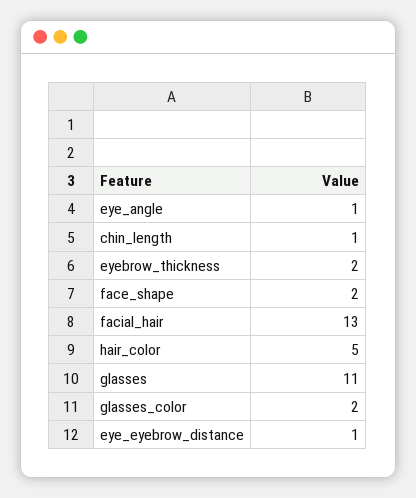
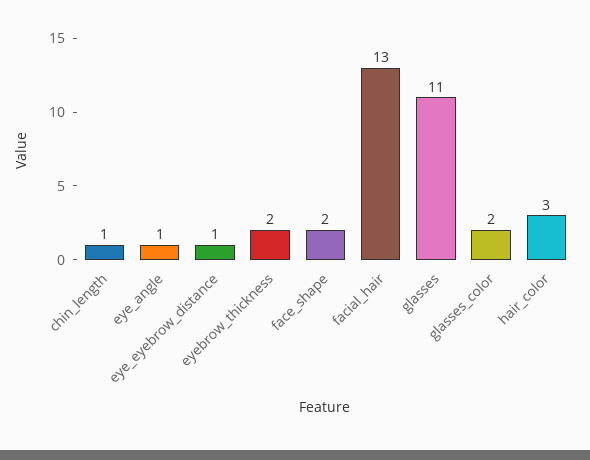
hair_color: 5 -> 3

